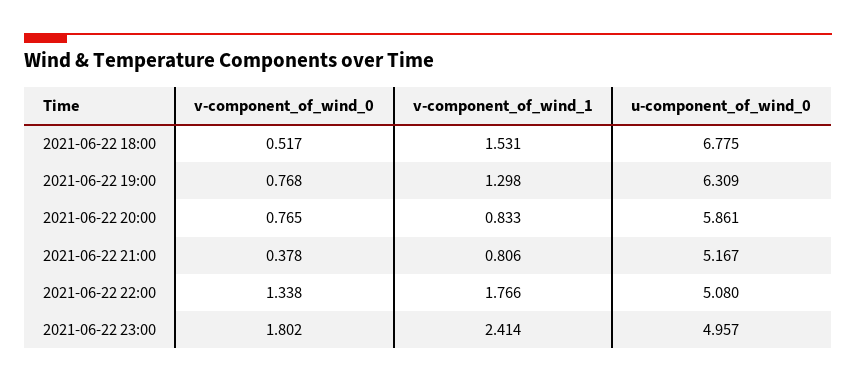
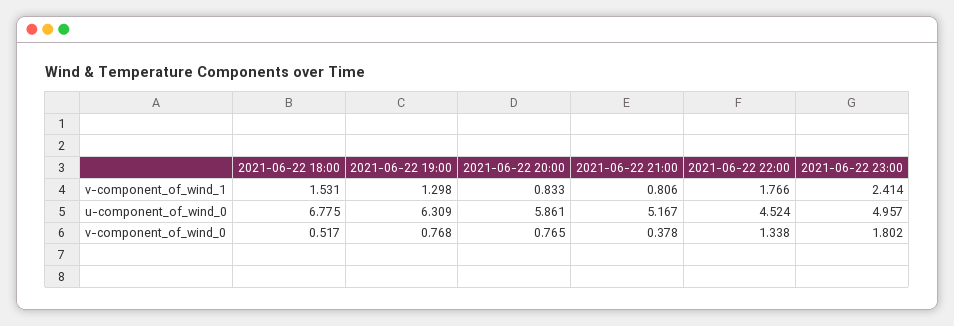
u-component_of_wind_0, 2021-06-22 22:00: 5.08 -> 4.524

